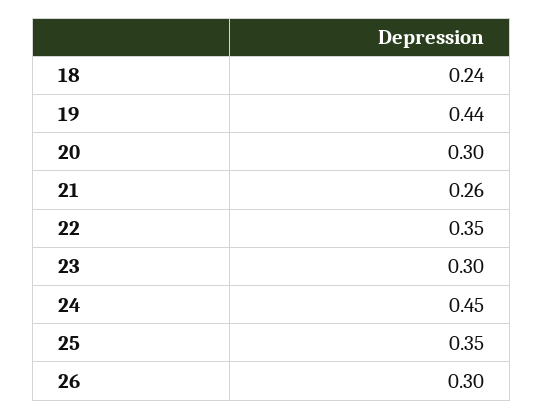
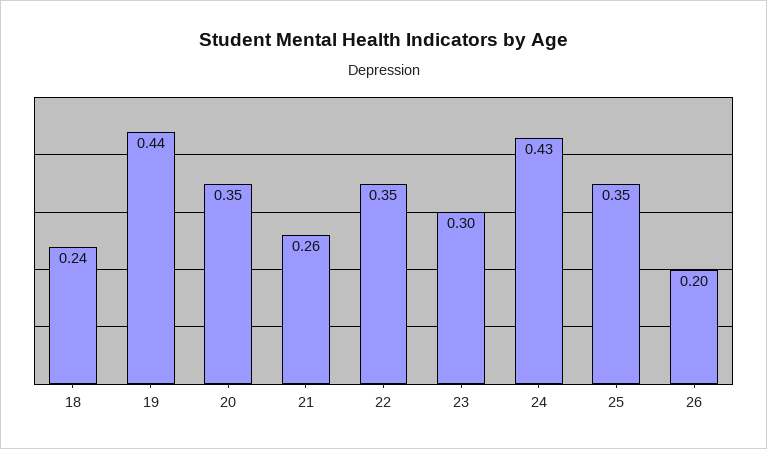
20: 0.3 -> 0.35
24: 0.45 -> 0.43
26: 0.3 -> 0.2

